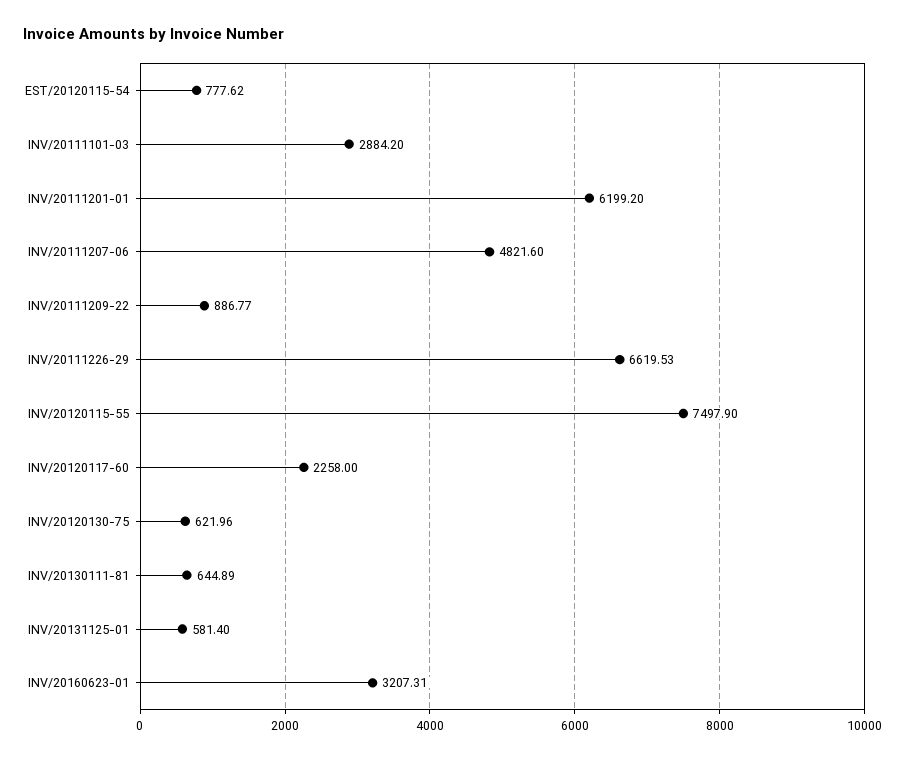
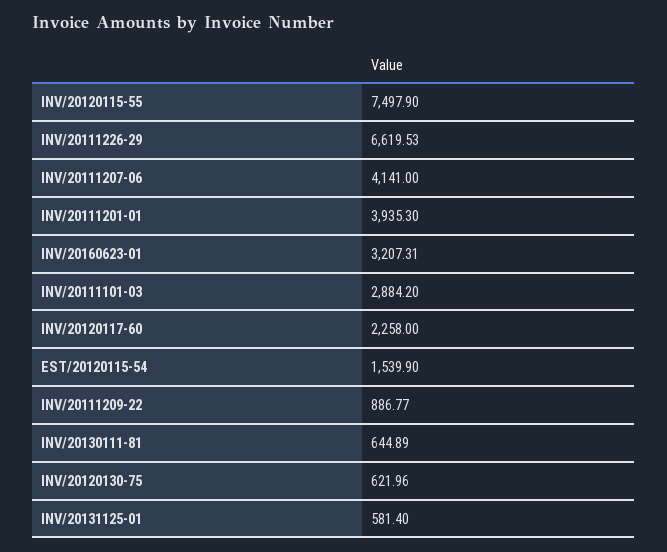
EST/20120115-54: 777.62 -> 1539.9
INV/20111201-01: 6199.2 -> 3935.3
INV/20111207-06: 4821.6 -> 4141

